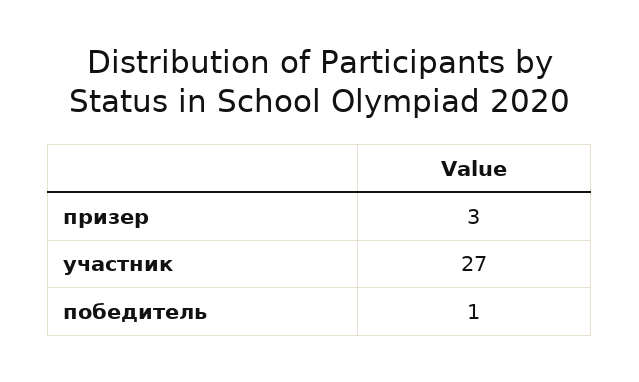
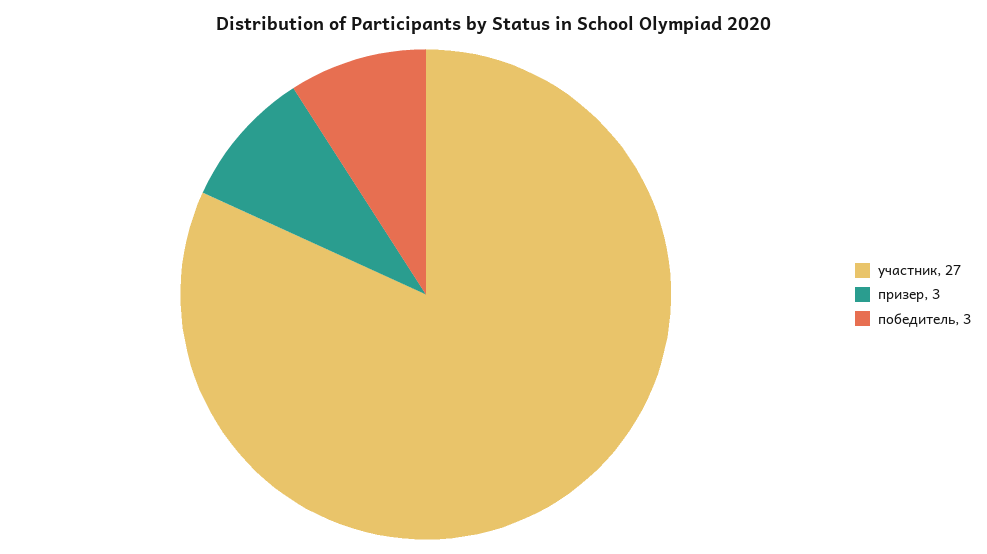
победитель: 1 -> 3

